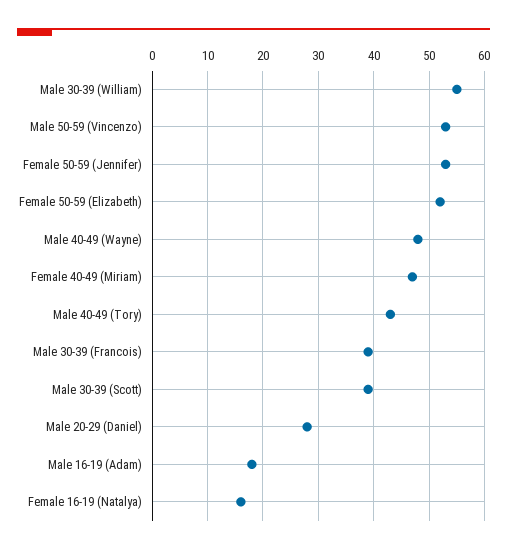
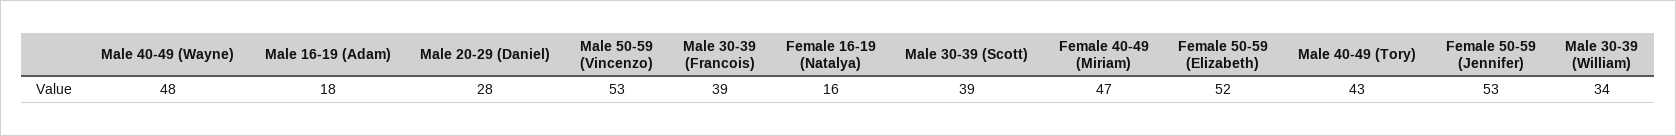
Male 30-39 (William): 55 -> 34

